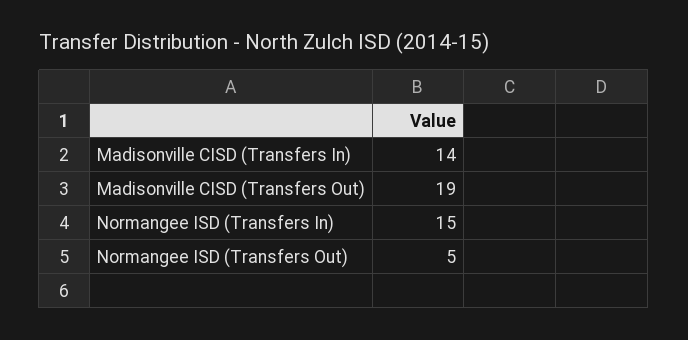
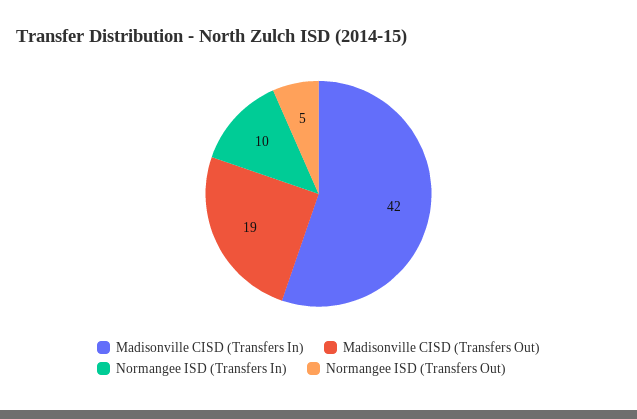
Madisonville CISD (Transfers In): 14 -> 42
Normangee ISD (Transfers In): 15 -> 10

